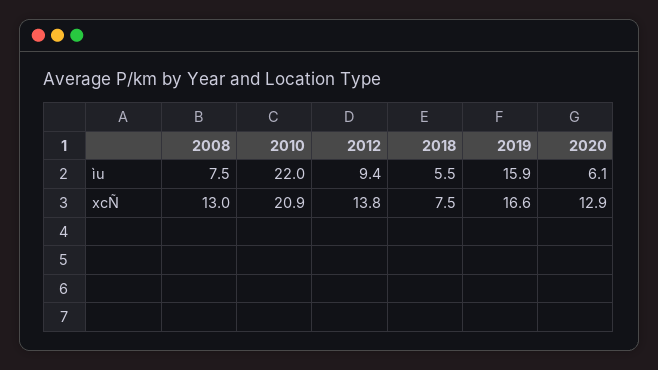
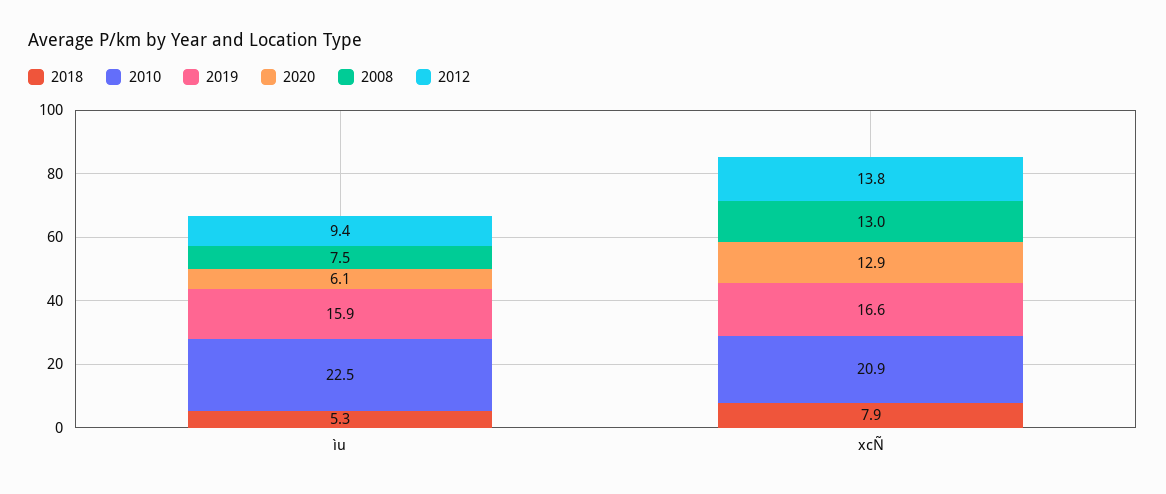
2010, ìu: 22 -> 22.5
2018, ìu: 5.5 -> 5.3
2018, xcÑ: 7.5 -> 7.9

